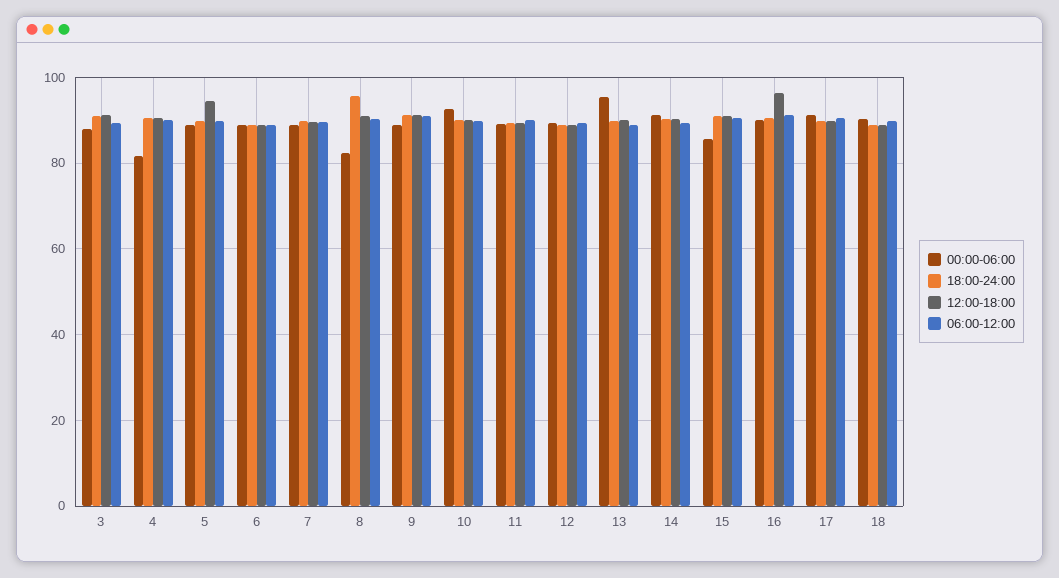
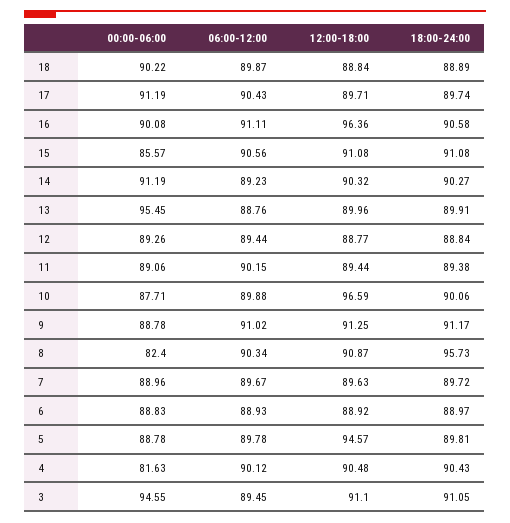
00:00-06:00, 3: 88 -> 94.55
00:00-06:00, 10: 92 -> 87.71
12:00-18:00, 10: 90 -> 96.59

